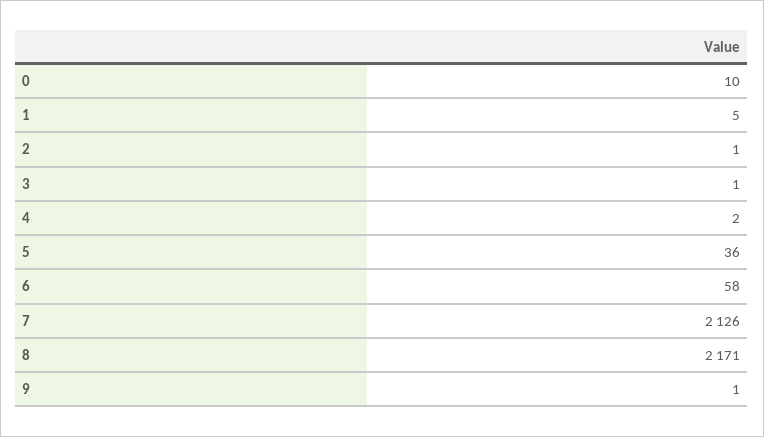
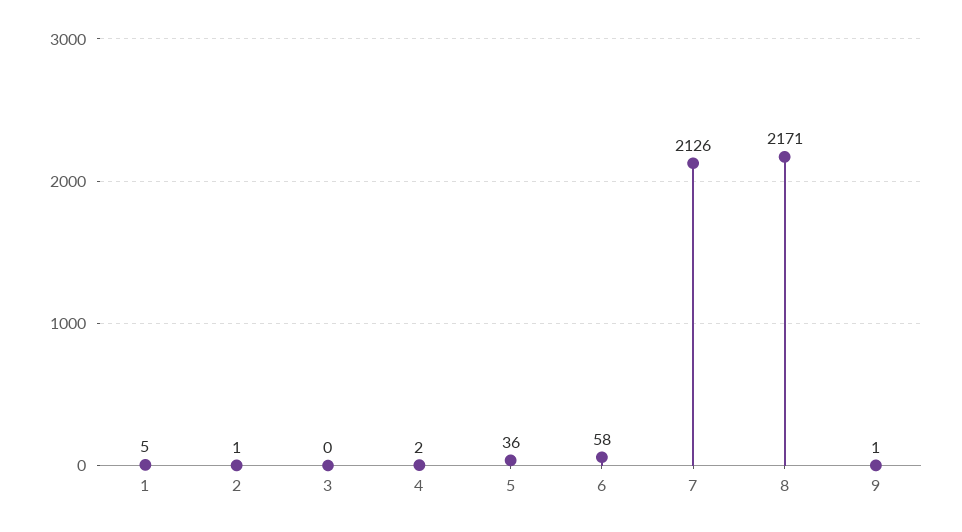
0: 10 -> none
3: 1 -> 0

